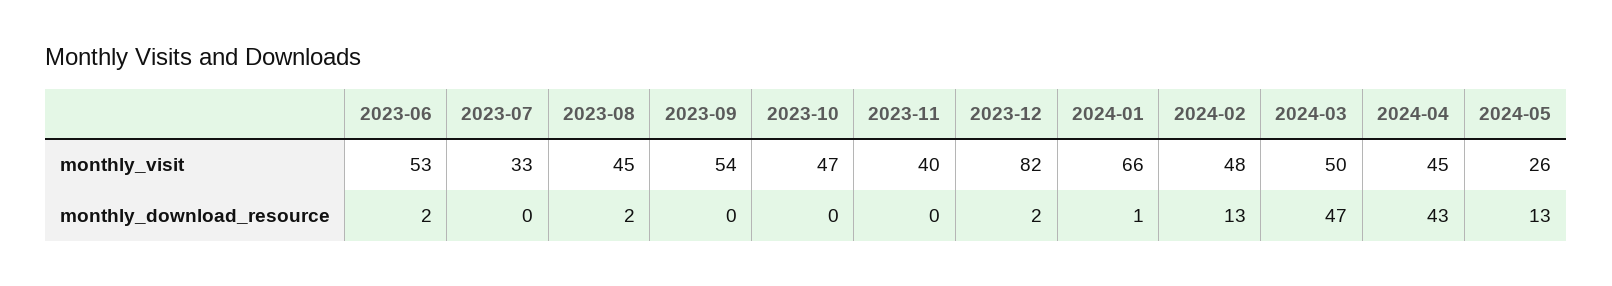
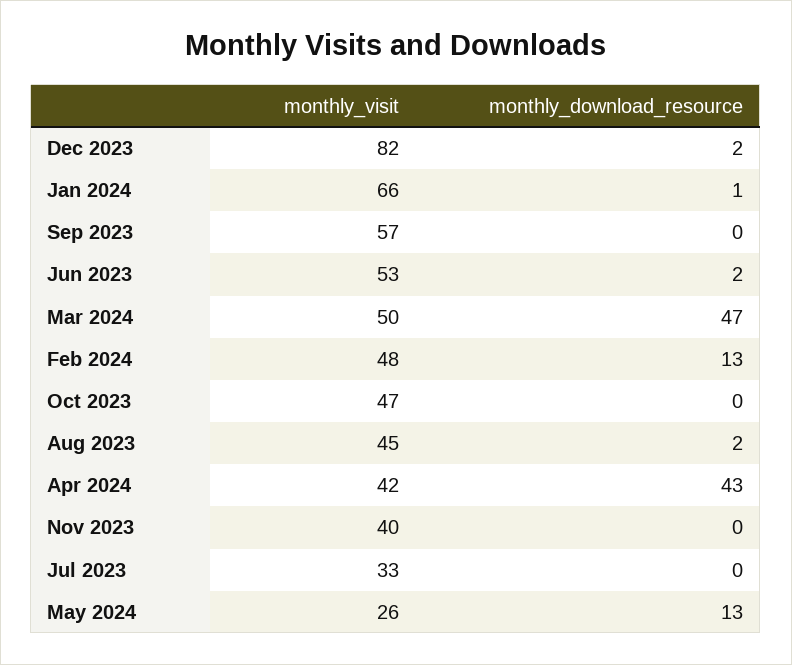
2023-09, monthly_visit: 54 -> 57
2024-04, monthly_visit: 45 -> 42

